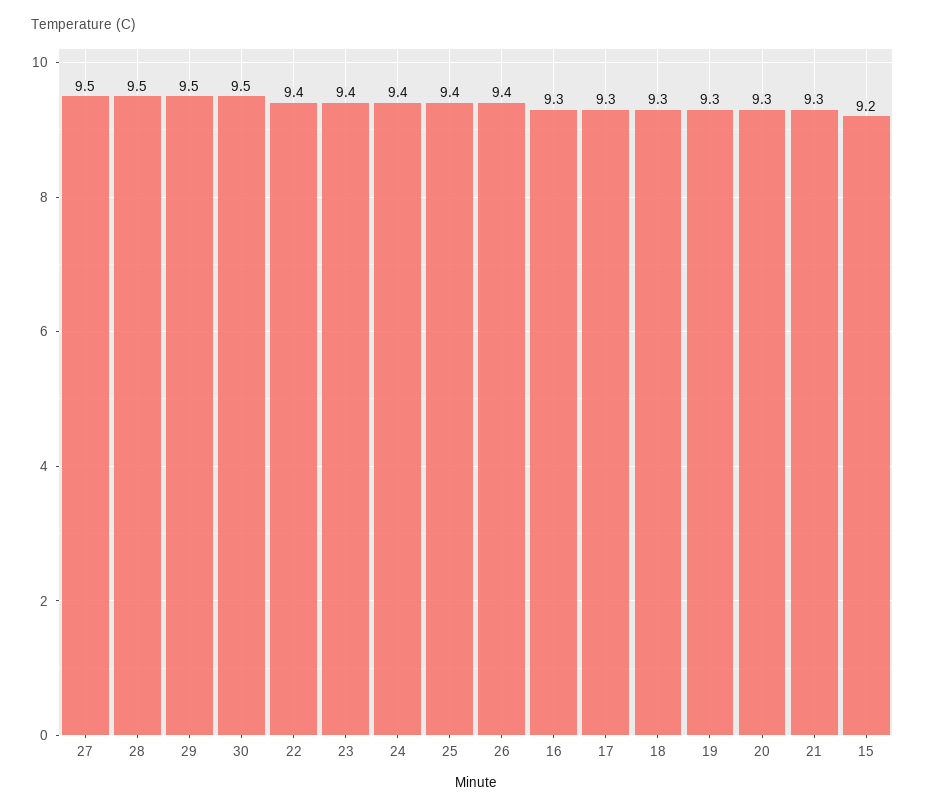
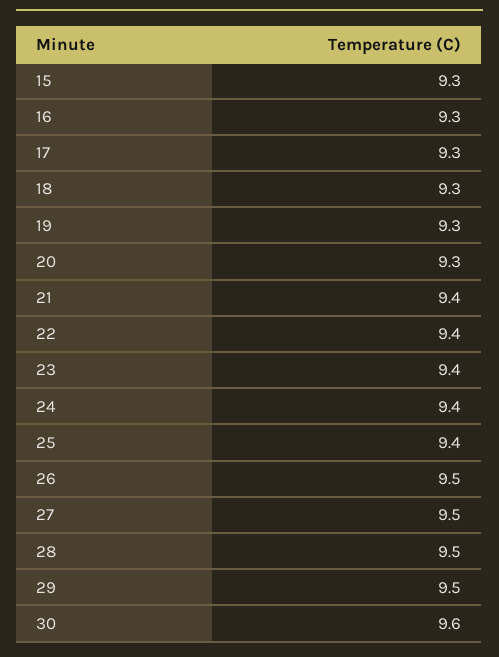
30: 9.5 -> 9.6
26: 9.4 -> 9.5
21: 9.3 -> 9.4
15: 9.2 -> 9.3

